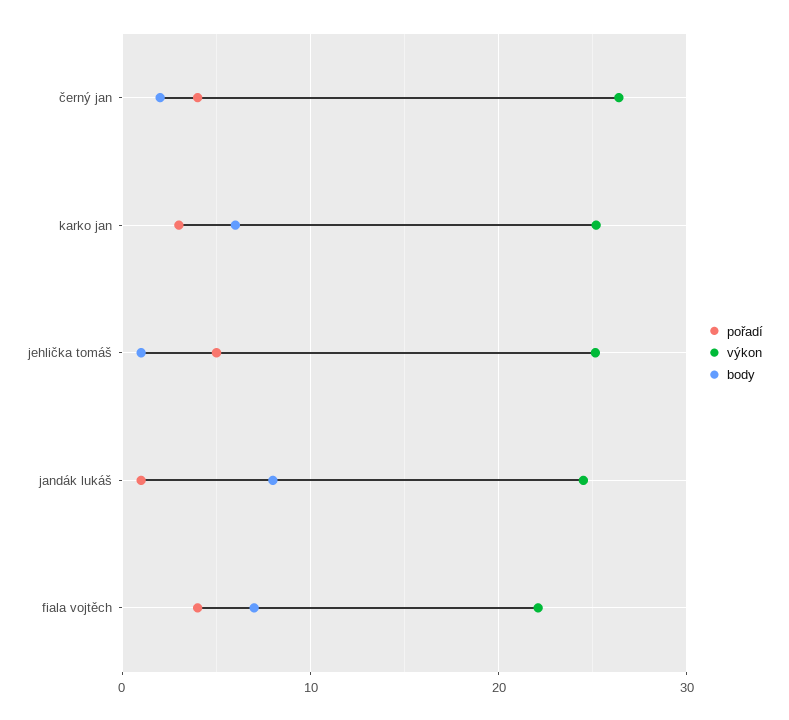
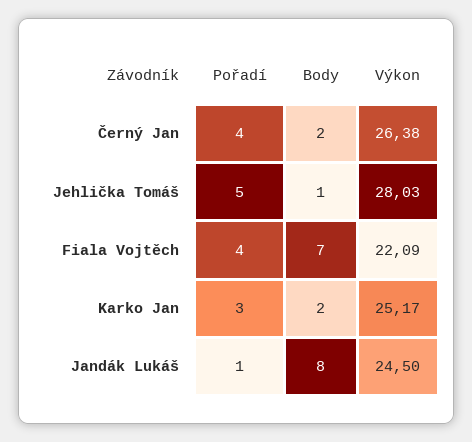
body, karko jan: 6 -> 2
výkon, jehlička tomáš: 25 -> 28.03

